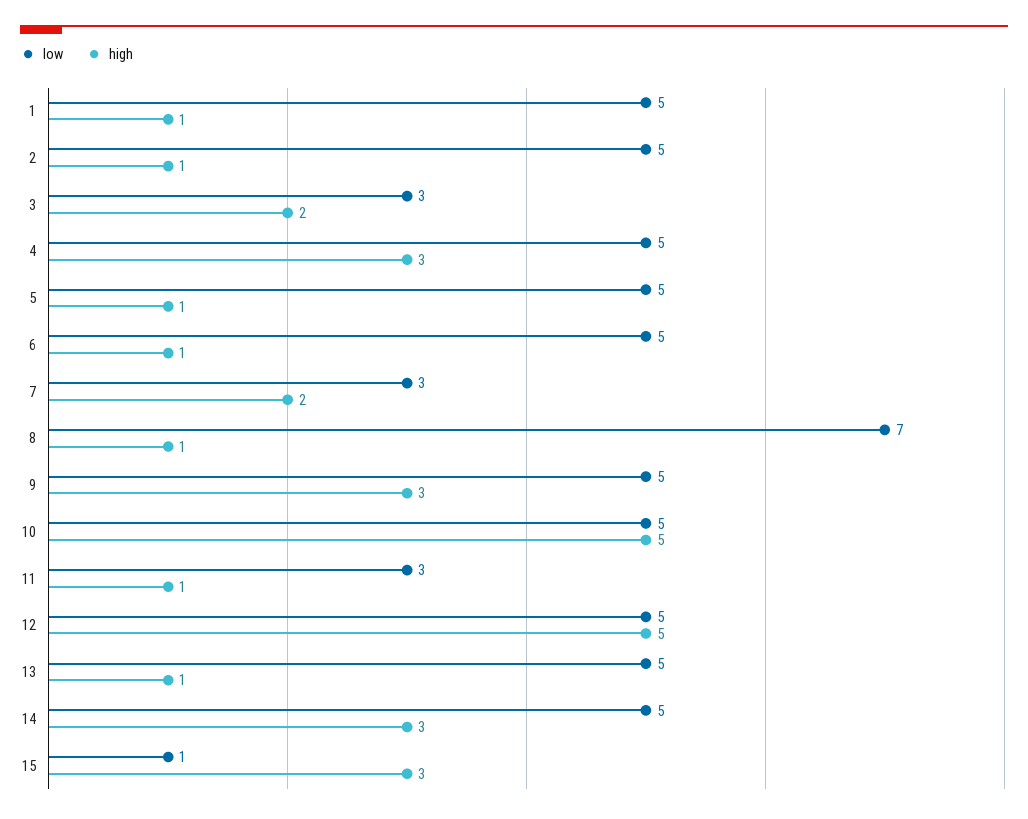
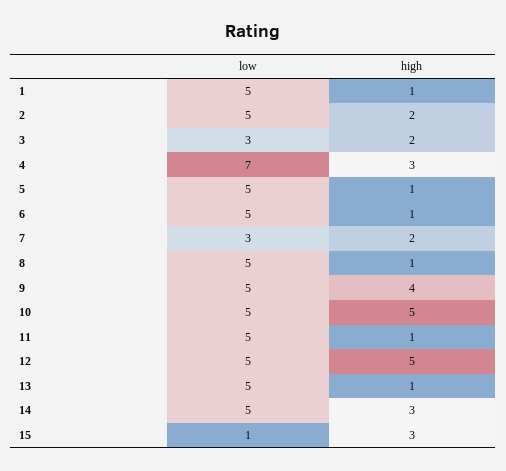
high, 2: 1 -> 2
low, 4: 5 -> 7
low, 8: 7 -> 5
high, 9: 3 -> 4
low, 11: 3 -> 5

